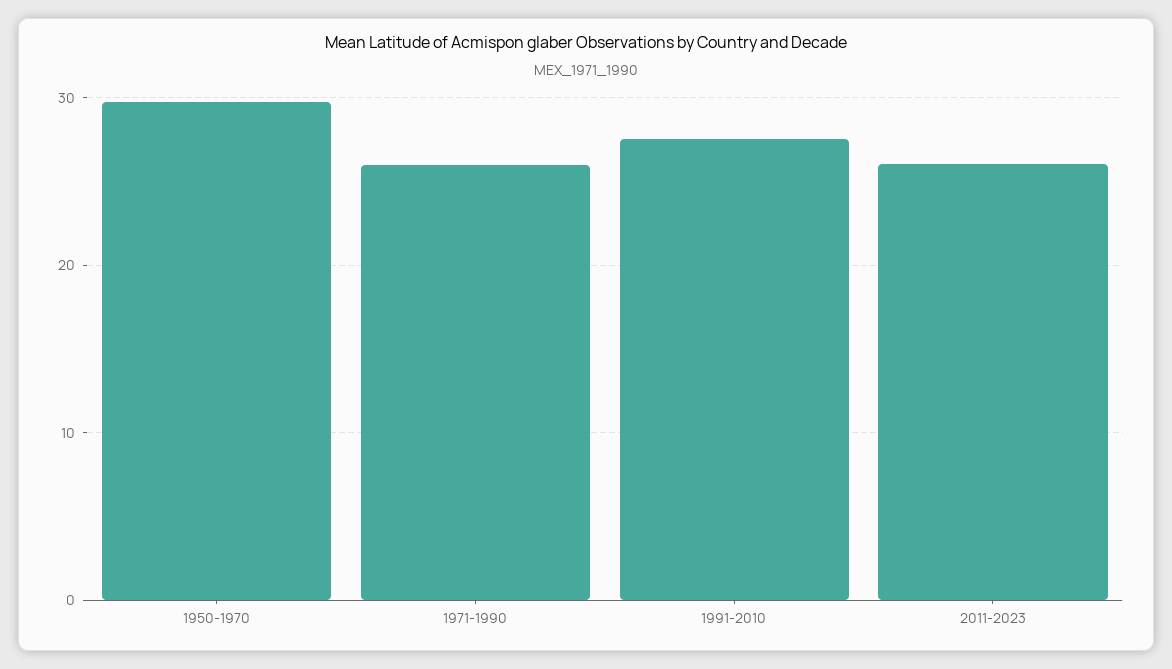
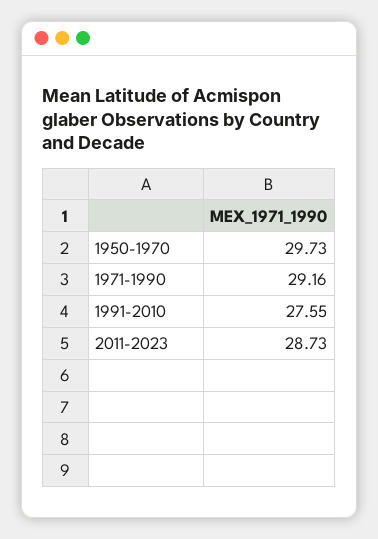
1971-1990: 26 -> 29.16
2011-2023: 26 -> 28.73

